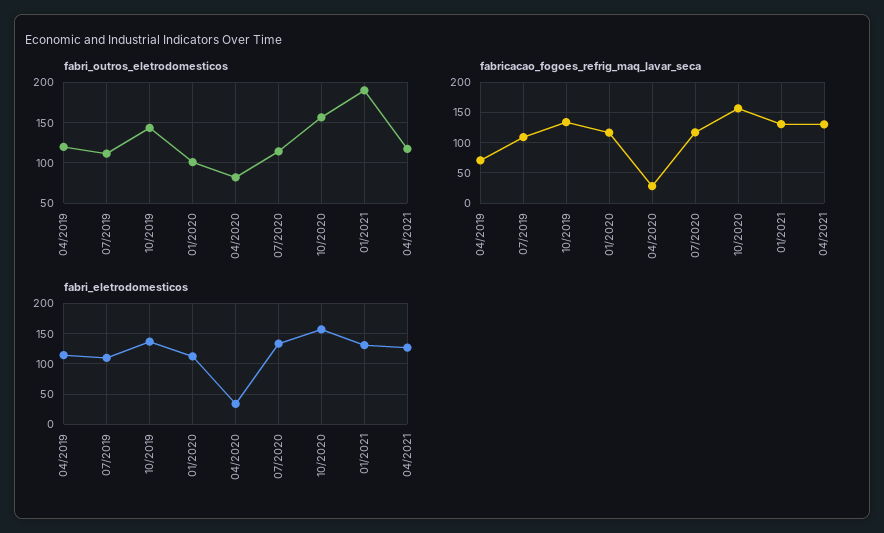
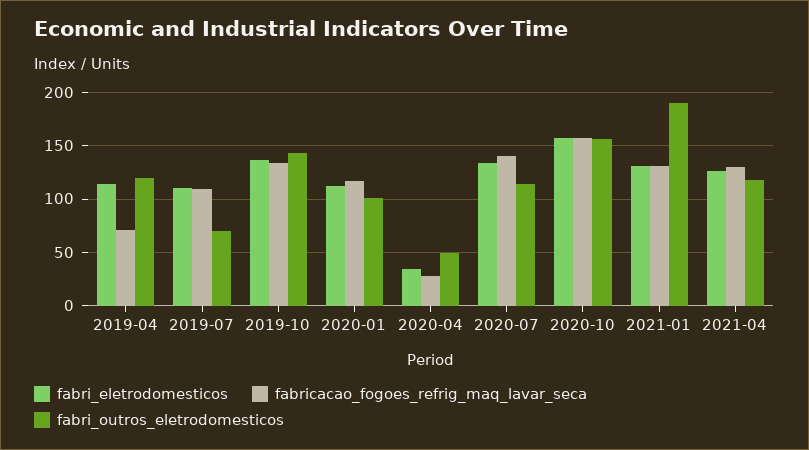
fabri_outros_eletrodomesticos, 07/2019: 110 -> 70
fabri_outros_eletrodomesticos, 04/2020: 80 -> 50
fabricacao_fogoes_refrig_maq_lavar_seca, 07/2020: 120 -> 140

